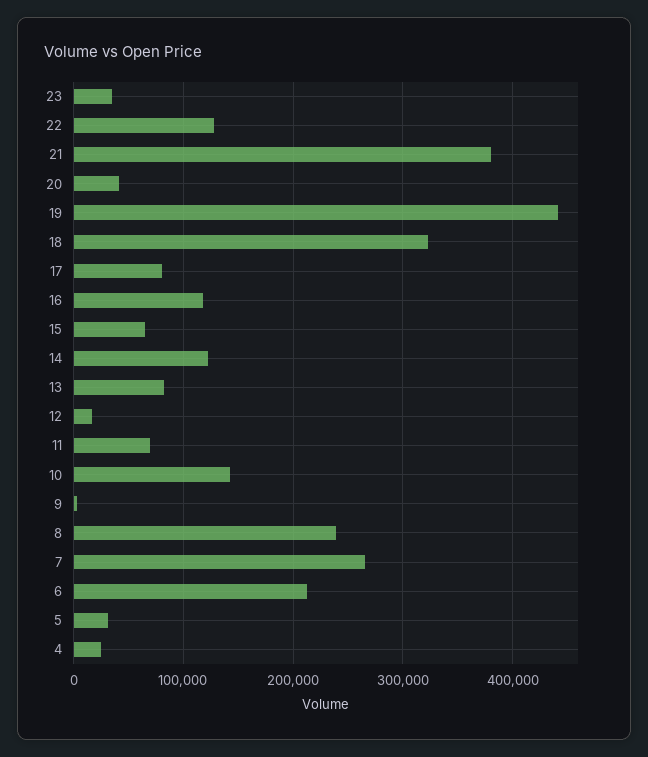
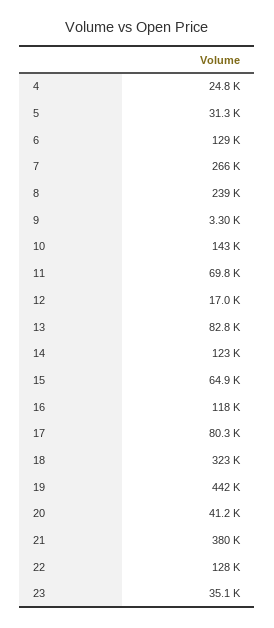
6: 210000 -> 129000

